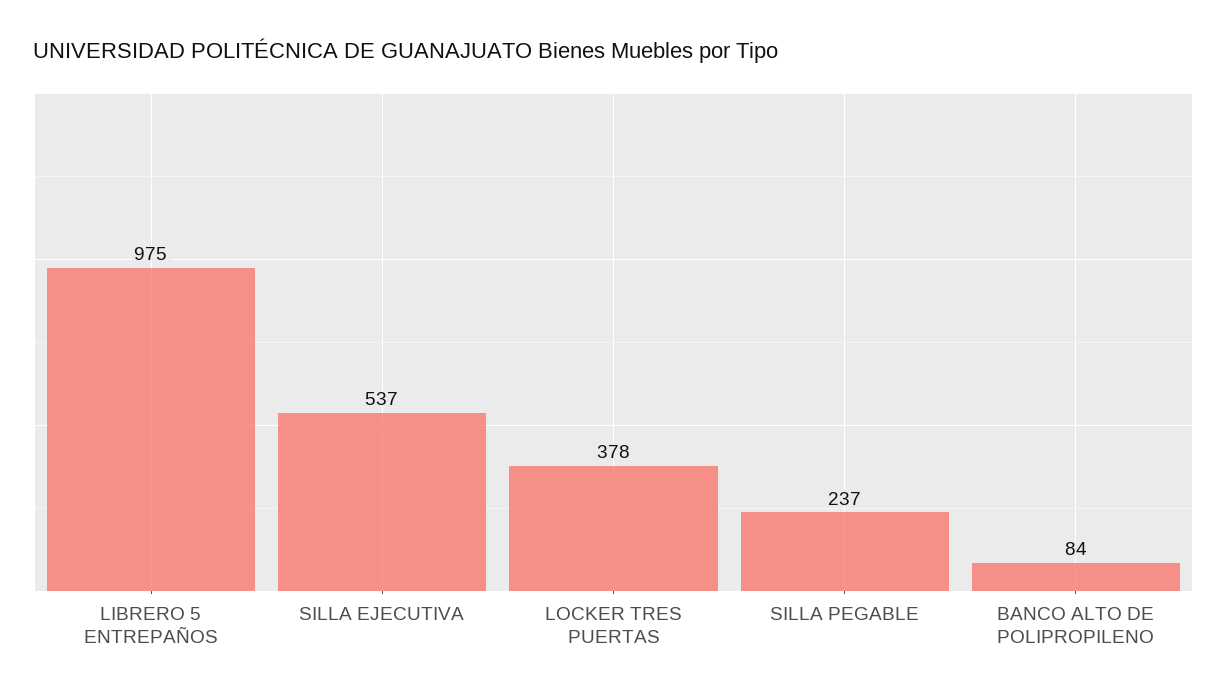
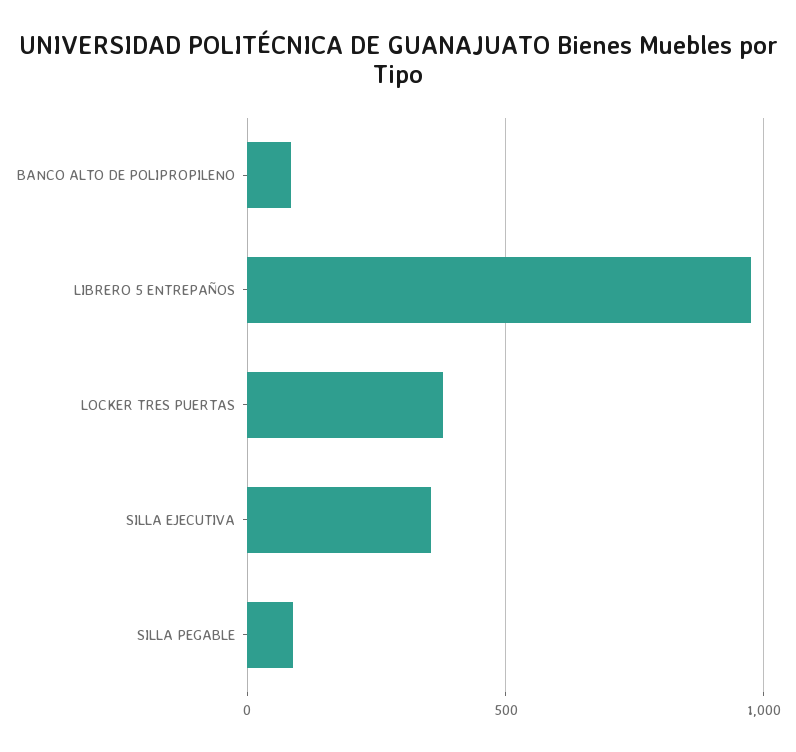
SILLA EJECUTIVA: 537 -> 350
SILLA PEGABLE: 237 -> 100

